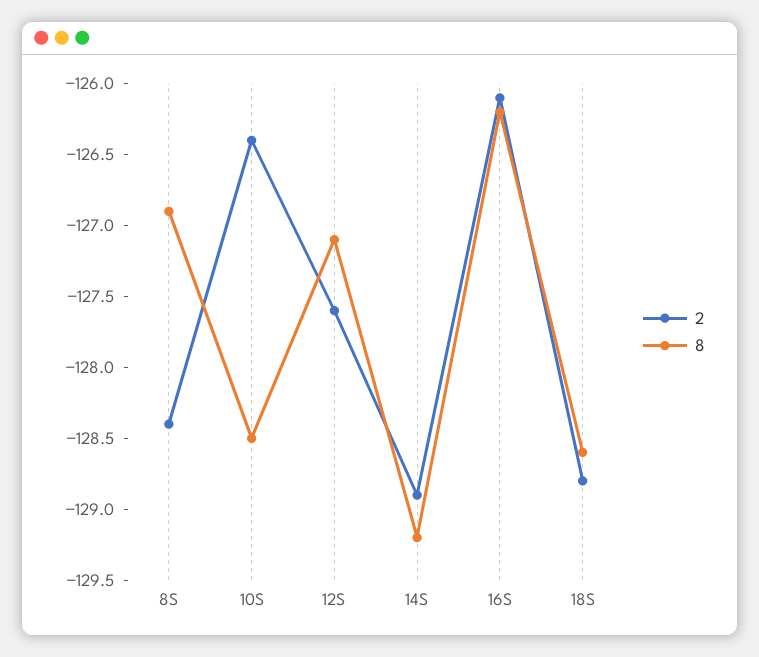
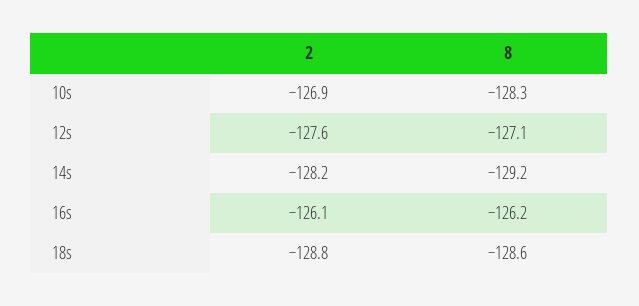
2, 8S: -128.4 -> none
8, 8S: -126.9 -> none
2, 10S: -126.4 -> -126.9
8, 10S: -128.5 -> -128.3
2, 14S: -128.9 -> -128.2

